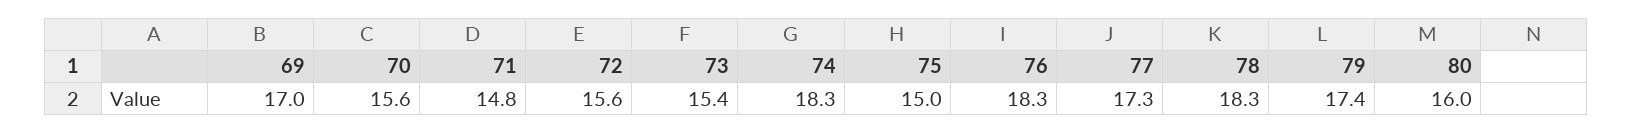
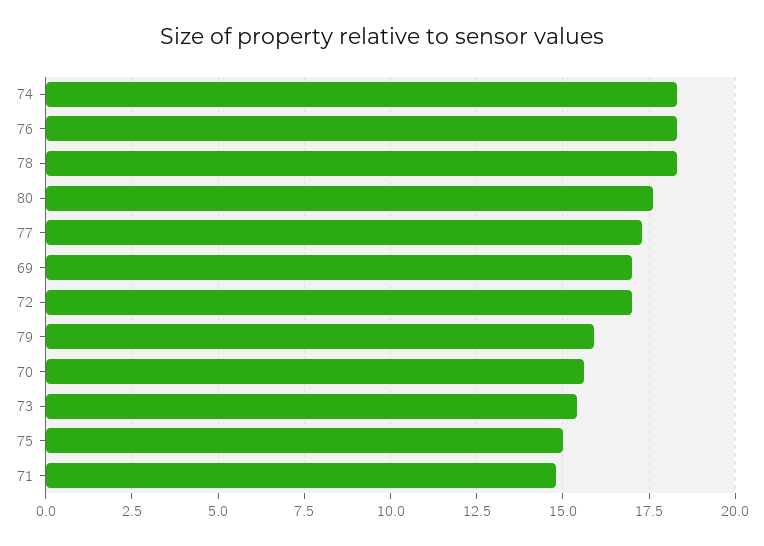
72: 15.6 -> 17
79: 17.4 -> 16
80: 16 -> 17.5

